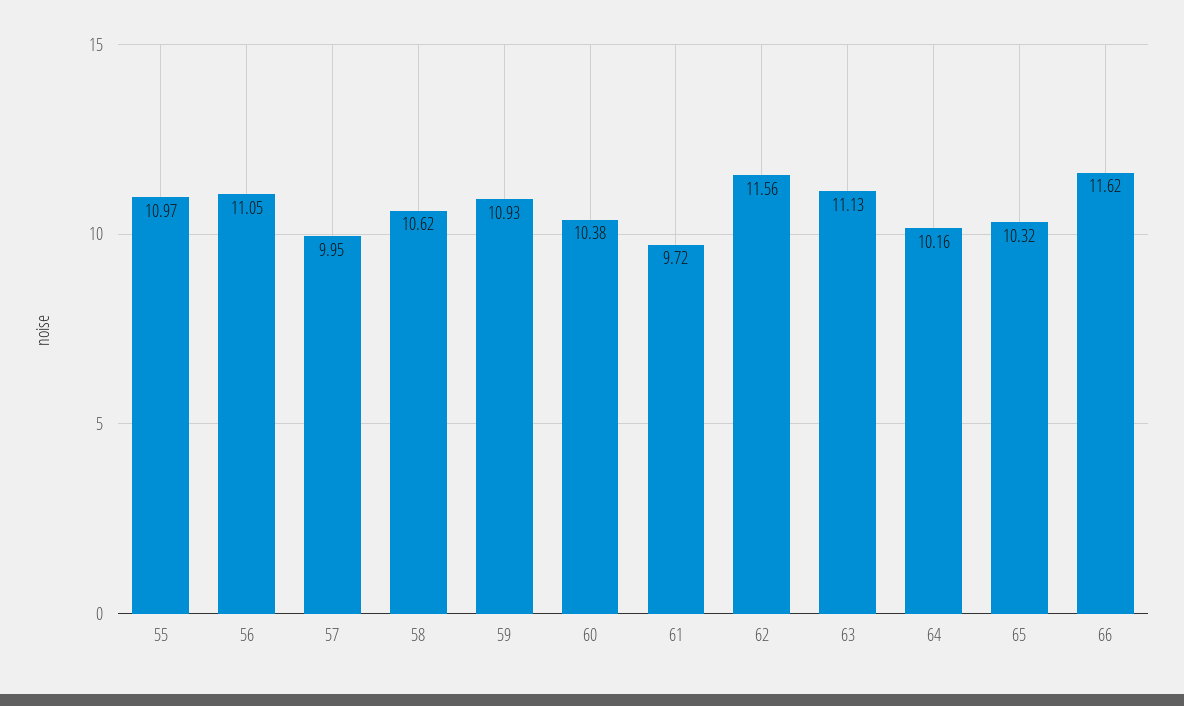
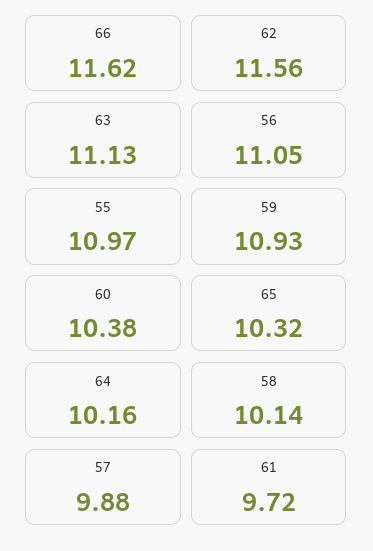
57: 9.95 -> 9.88
58: 10.62 -> 10.14

